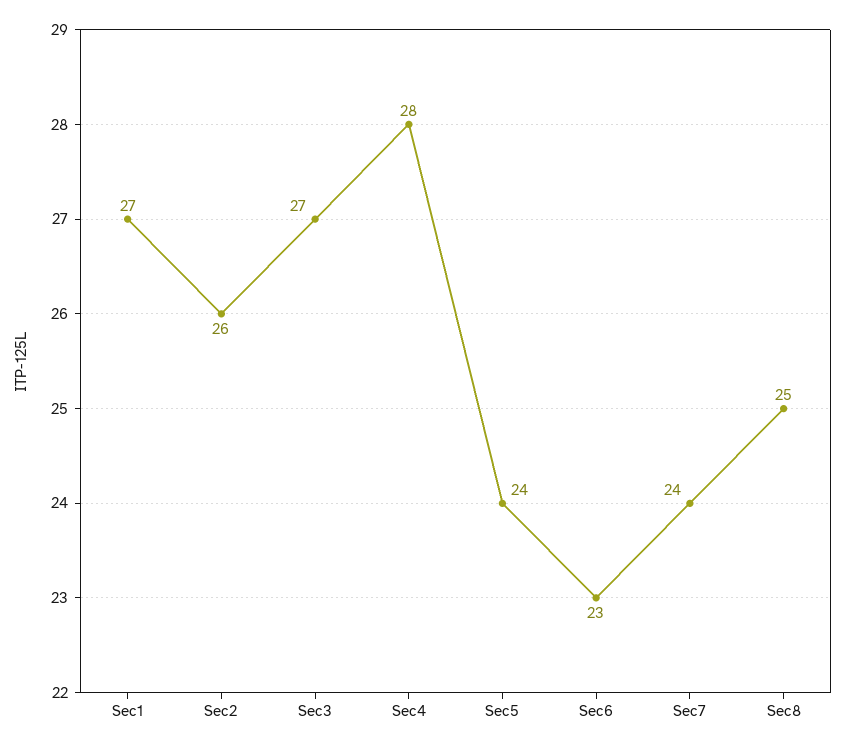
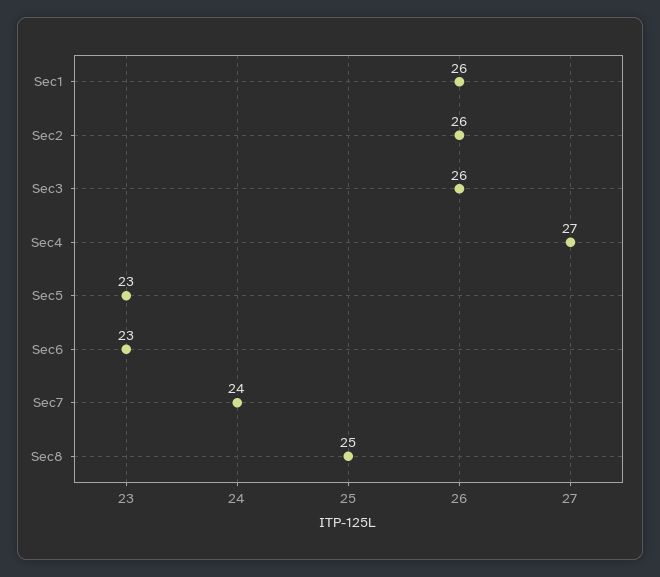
Sec1: 27 -> 26
Sec3: 27 -> 26
Sec4: 28 -> 27
Sec5: 24 -> 23

